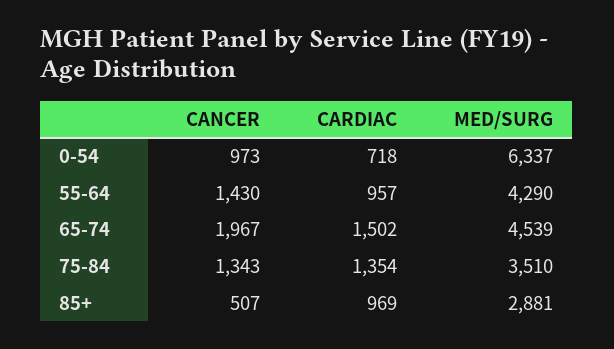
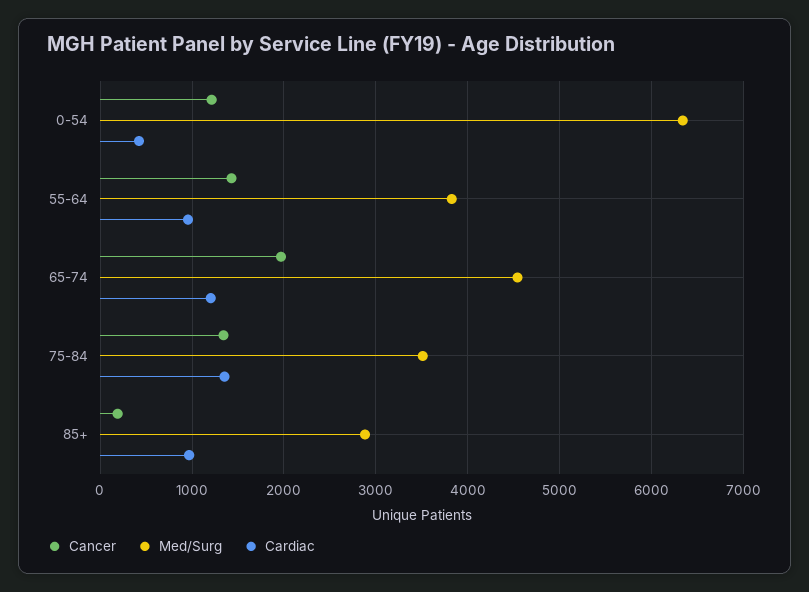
CANCER, 0-54: 973 -> 1200
CARDIAC, 0-54: 718 -> 400
MED/SURG, 55-64: 4290 -> 3800
CARDIAC, 65-74: 1502 -> 1200
CANCER, 85+: 507 -> 200

